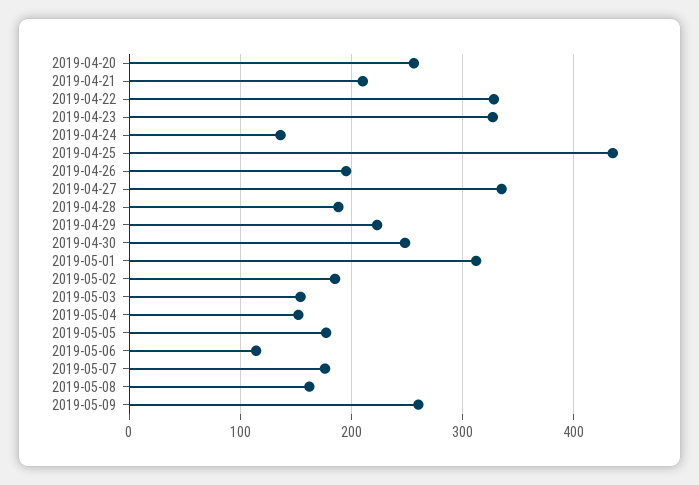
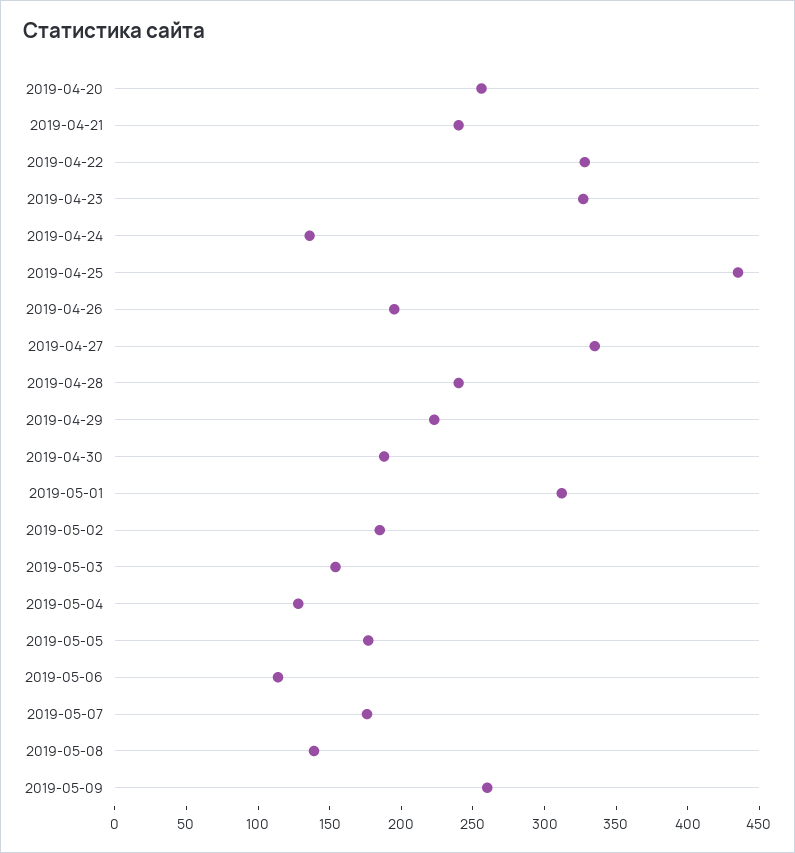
2019-04-21: 210 -> 240
2019-04-28: 190 -> 240
2019-04-30: 250 -> 190
2019-05-04: 150 -> 130
2019-05-08: 160 -> 140

